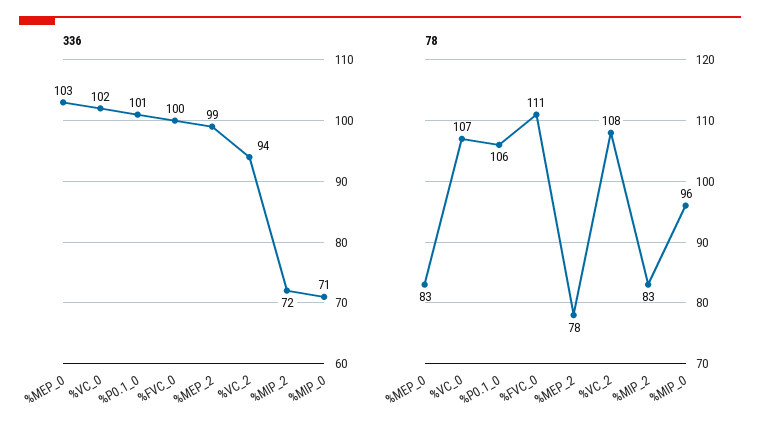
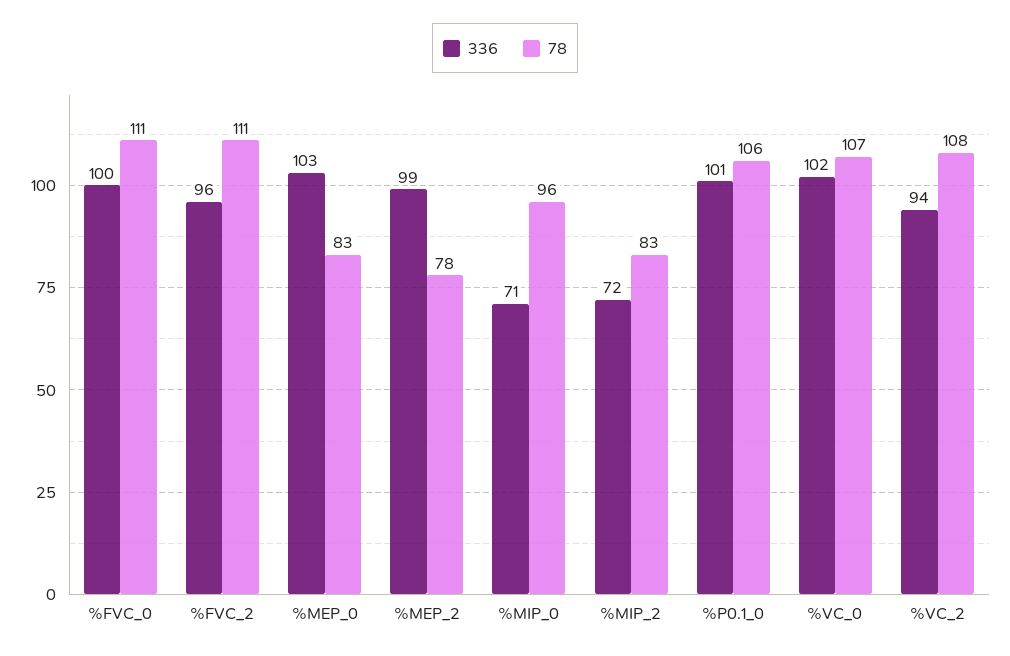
336, %FVC_2: none -> 96
78, %FVC_2: none -> 111

